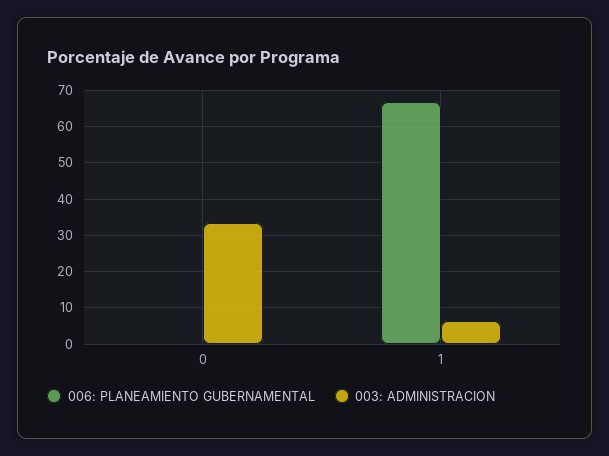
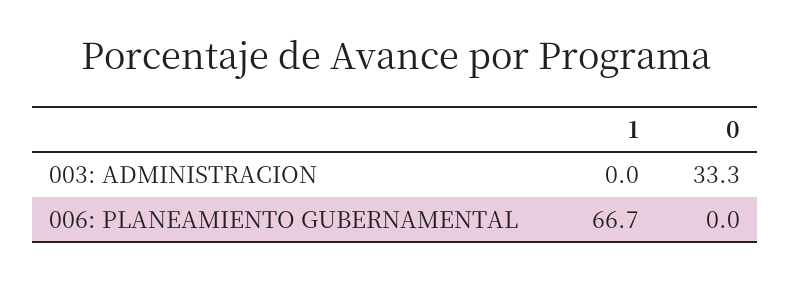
003: ADMINISTRACION, 1: 6 -> 0

